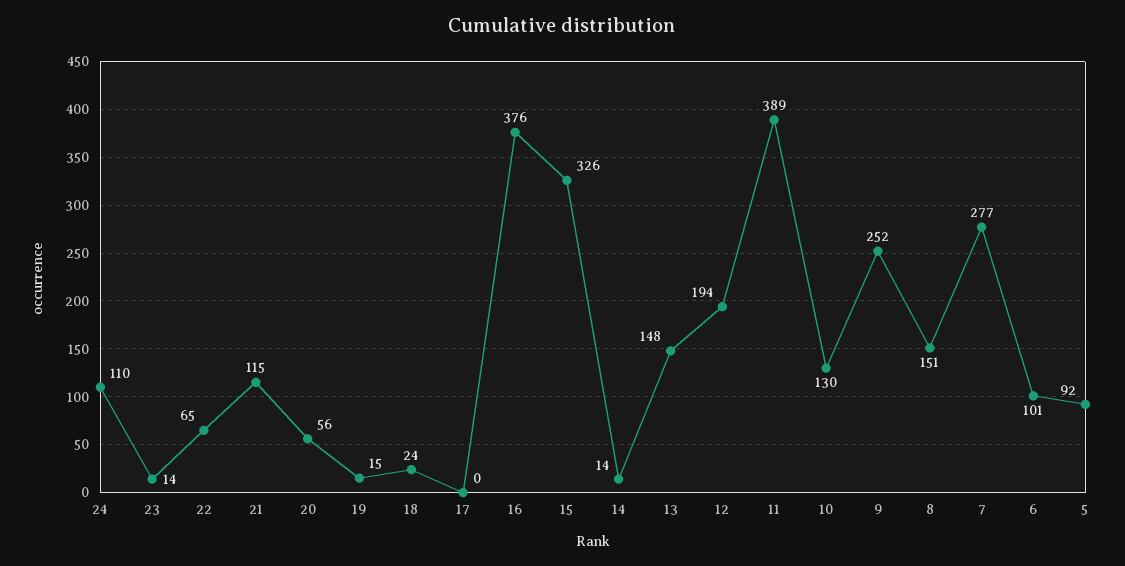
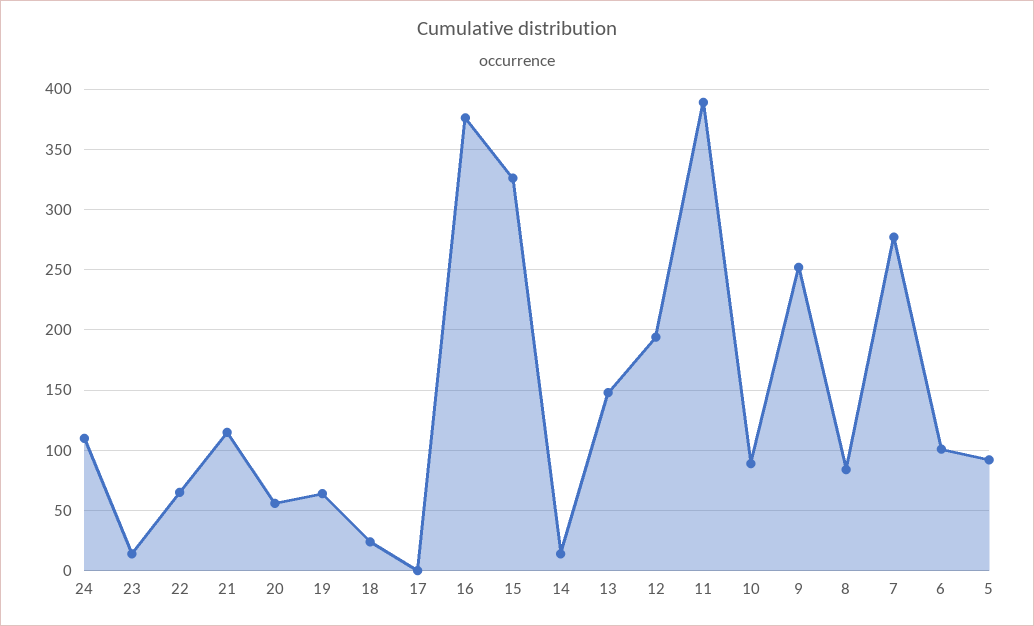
19: 15 -> 65
10: 130 -> 90
8: 151 -> 85

